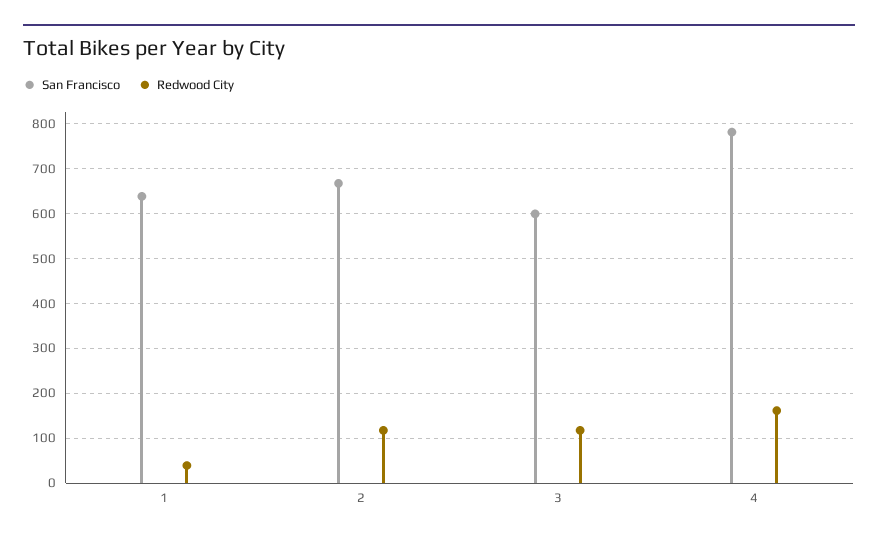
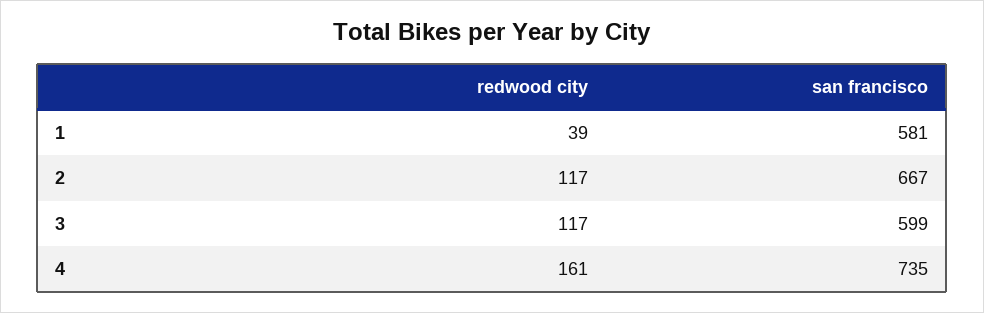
San Francisco, 1: 640 -> 581
San Francisco, 4: 780 -> 735

